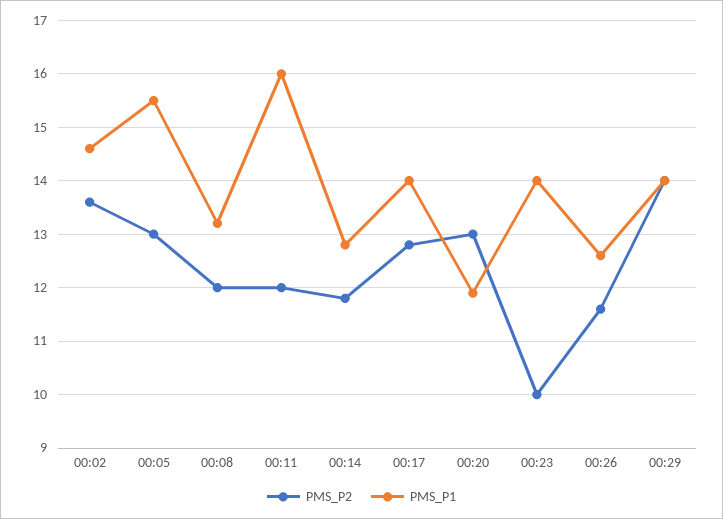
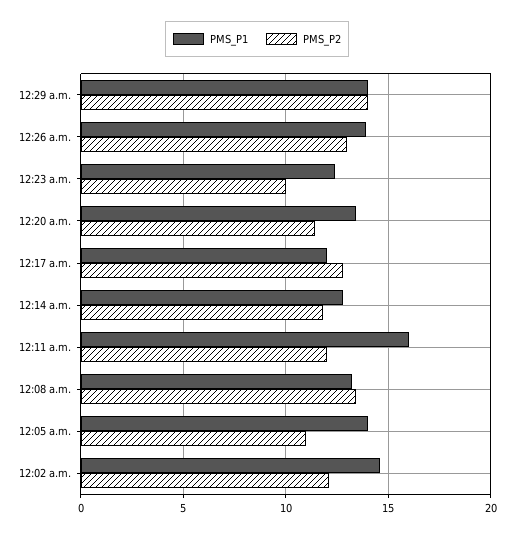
PMS_P2, 00:02: 13.5 -> 12
PMS_P2, 00:05: 13 -> 11
PMS_P1, 00:05: 15.5 -> 14
PMS_P2, 00:08: 12 -> 13.5
PMS_P1, 00:17: 14 -> 12
PMS_P2, 00:20: 13 -> 11.5
PMS_P1, 00:20: 12 -> 13.5
PMS_P1, 00:23: 14 -> 12.5
PMS_P2, 00:26: 11.5 -> 13
PMS_P1, 00:26: 12.5 -> 14

